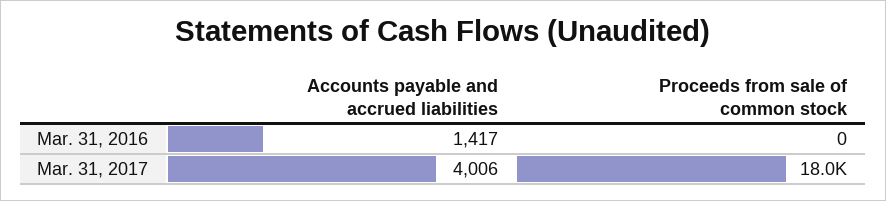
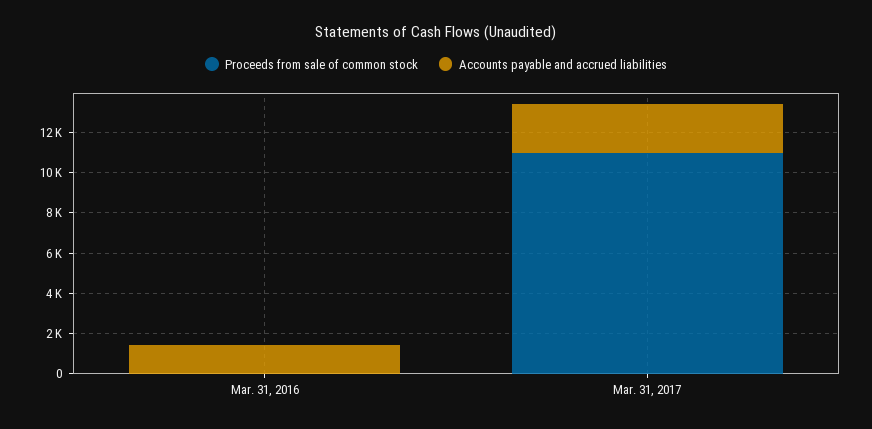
Accounts payable and accrued liabilities, Mar. 31, 2017: 4006 -> 2500
Proceeds from sale of common stock, Mar. 31, 2017: 18000 -> 11000

